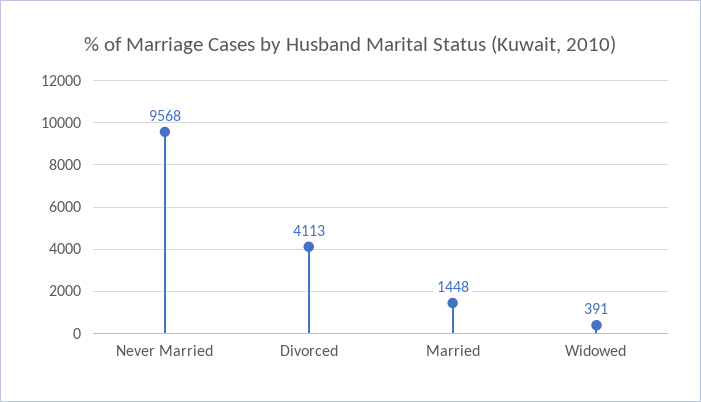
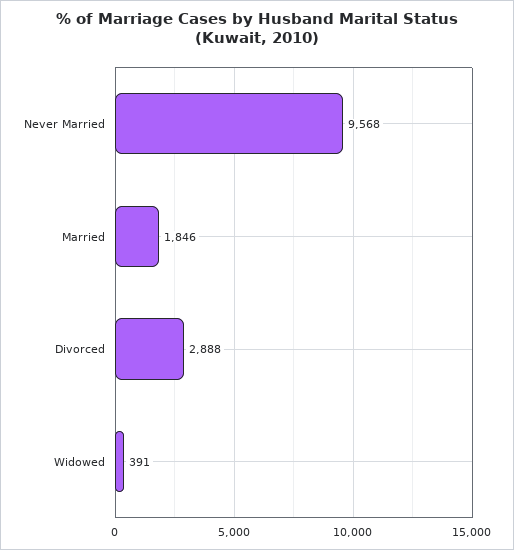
Divorced: 4113 -> 2888
Married: 1448 -> 1846

